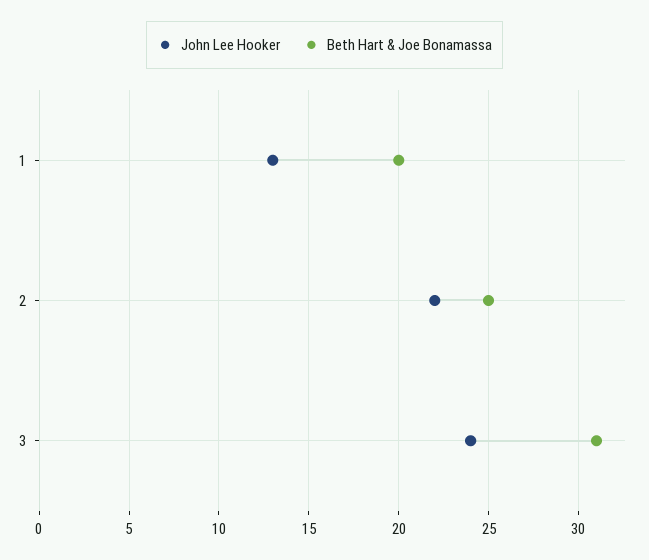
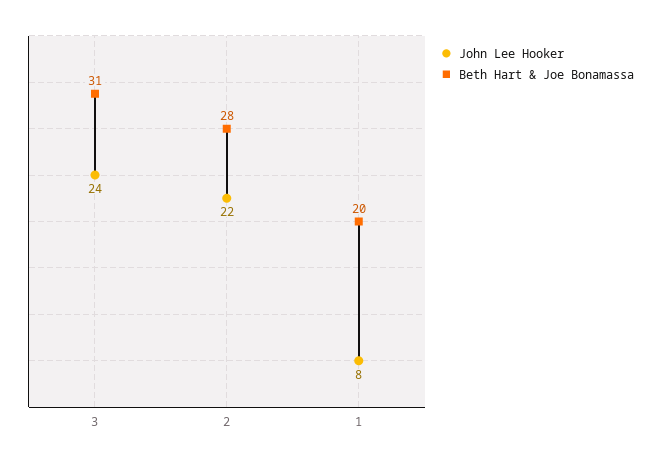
John Lee Hooker, 1: 13 -> 8
Beth Hart & Joe Bonamassa, 2: 25 -> 28

